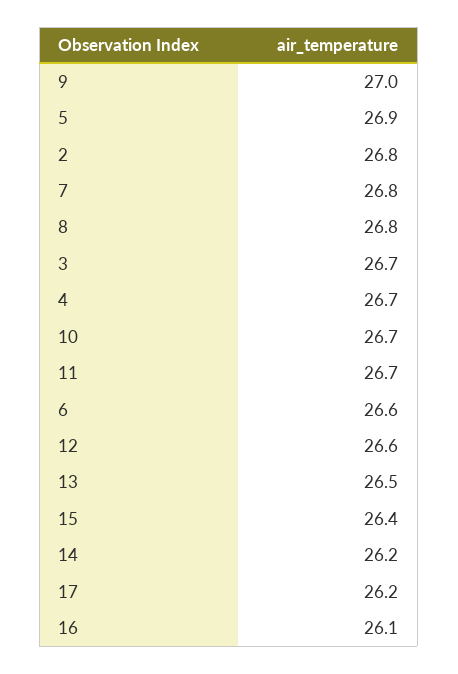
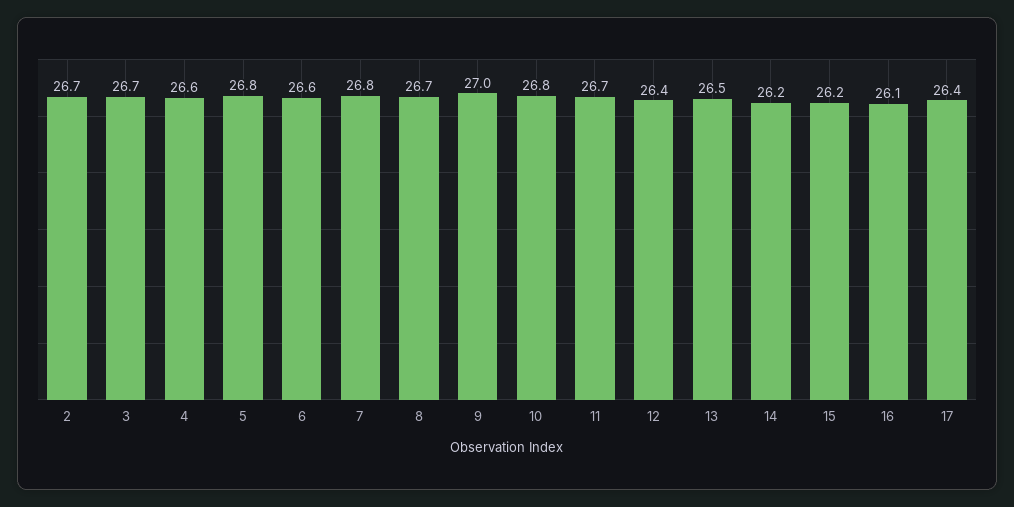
5: 26.9 -> 26.8
2: 26.8 -> 26.7
8: 26.8 -> 26.7
4: 26.7 -> 26.6
10: 26.7 -> 26.8
12: 26.6 -> 26.4
15: 26.4 -> 26.2
17: 26.2 -> 26.4

